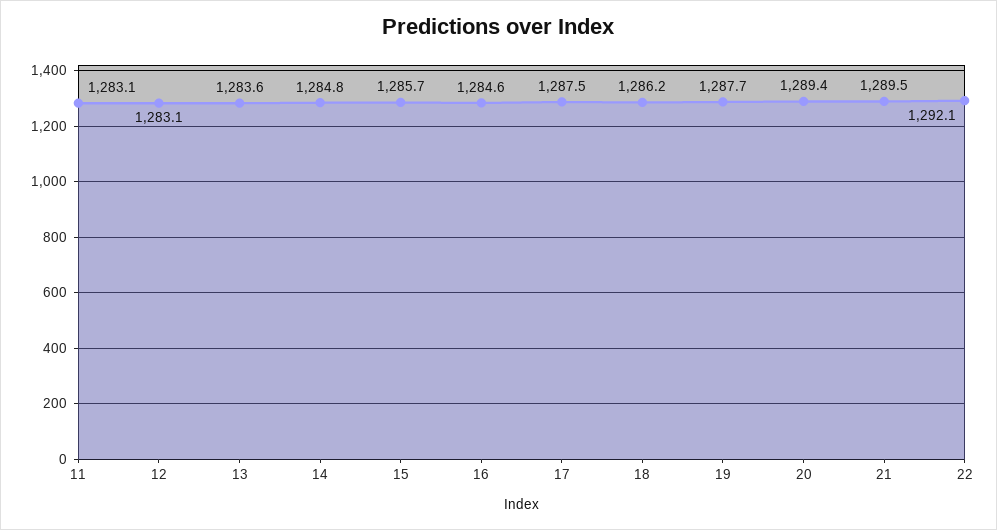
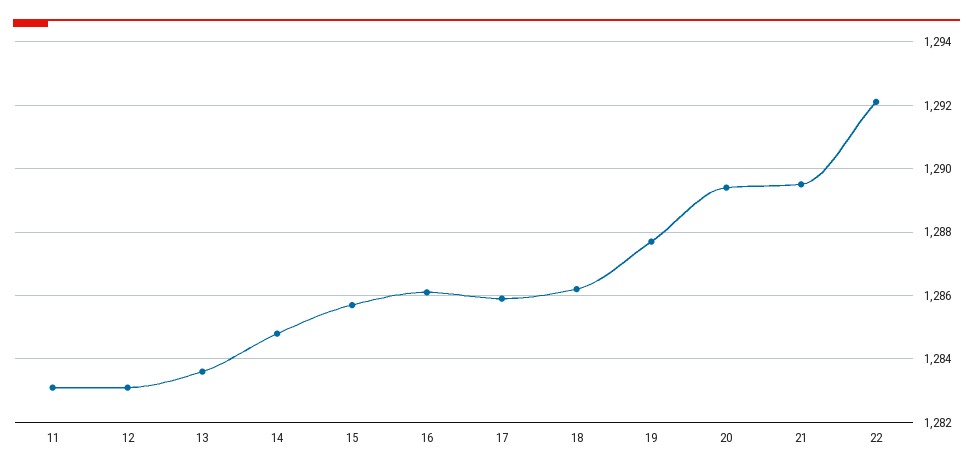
16: 1284.6 -> 1286
17: 1287.5 -> 1286

